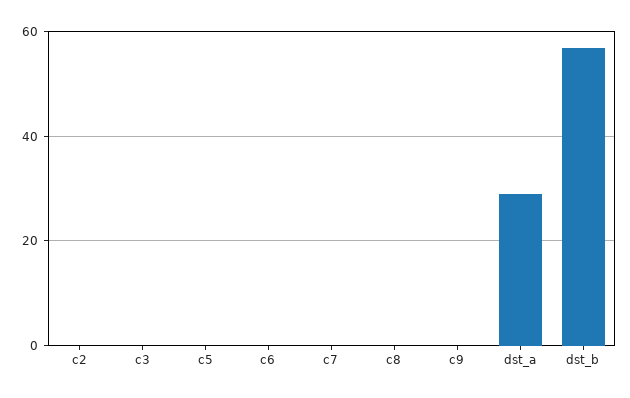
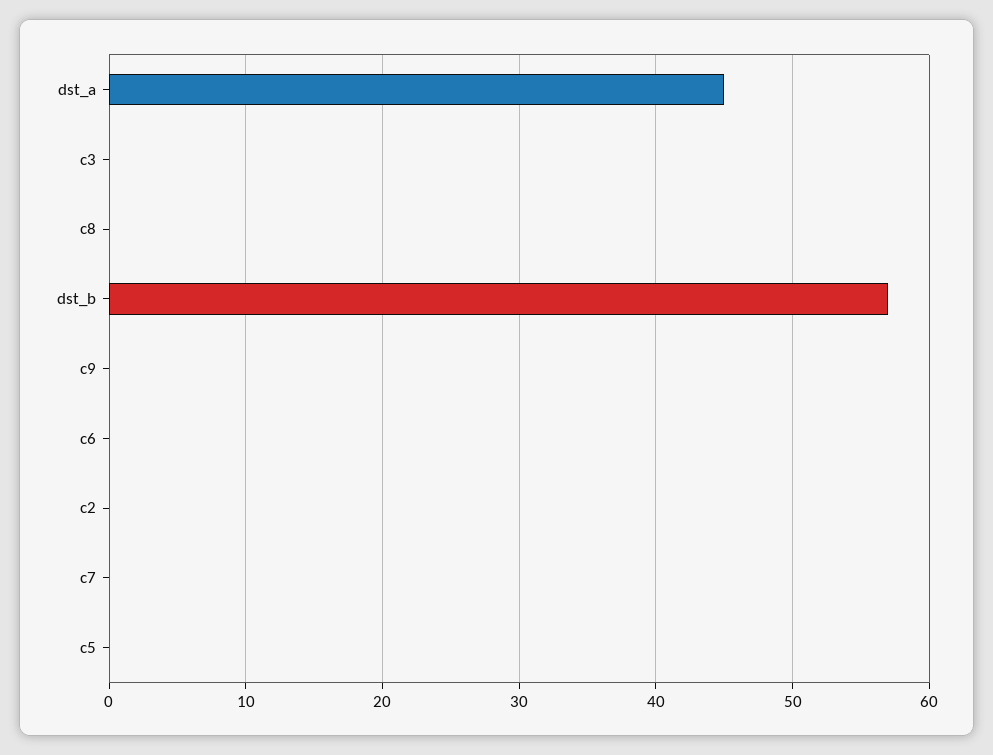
dst_a: 30 -> 45

